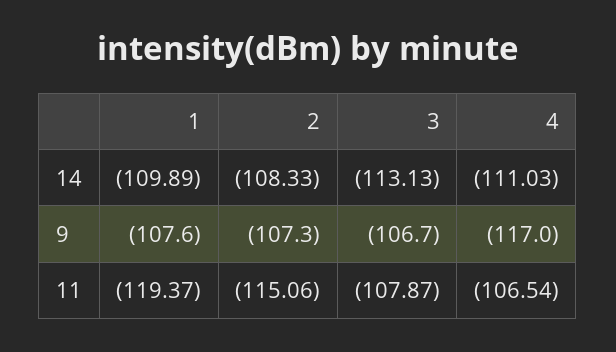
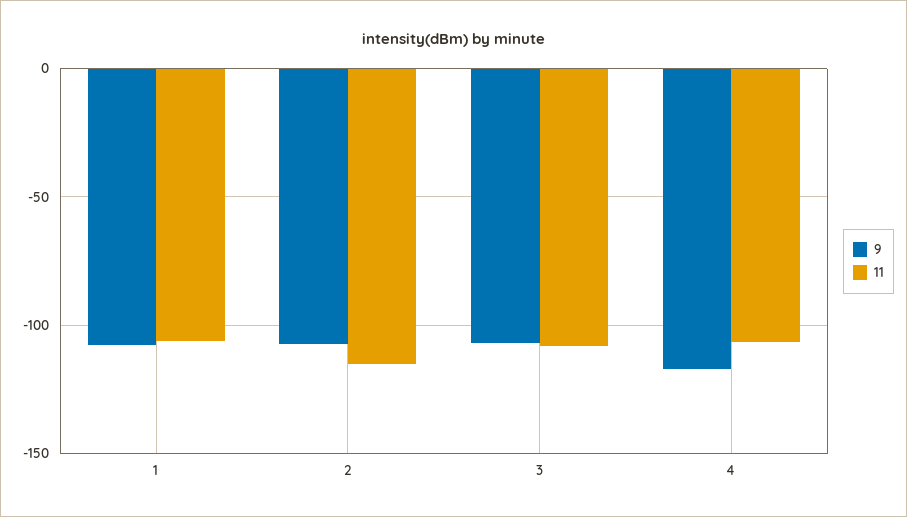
14, 1: -109.89 -> none
14, 2: -108.33 -> none
14, 3: -113.13 -> none
14, 4: -111.03 -> none
11, 1: -119.37 -> -105

